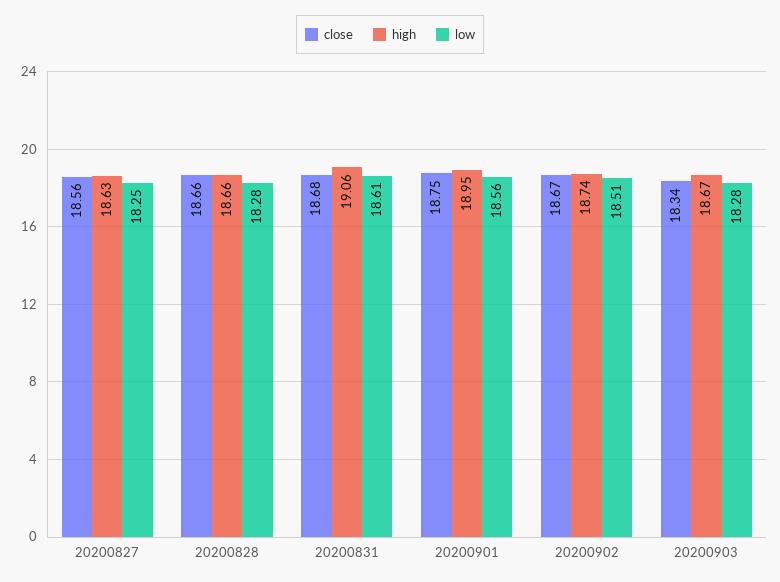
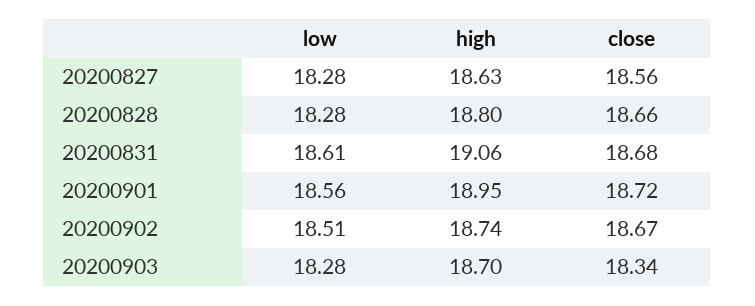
low, 20200827: 18.25 -> 18.28
high, 20200828: 18.66 -> 18.8
close, 20200901: 18.75 -> 18.72
high, 20200903: 18.67 -> 18.7

